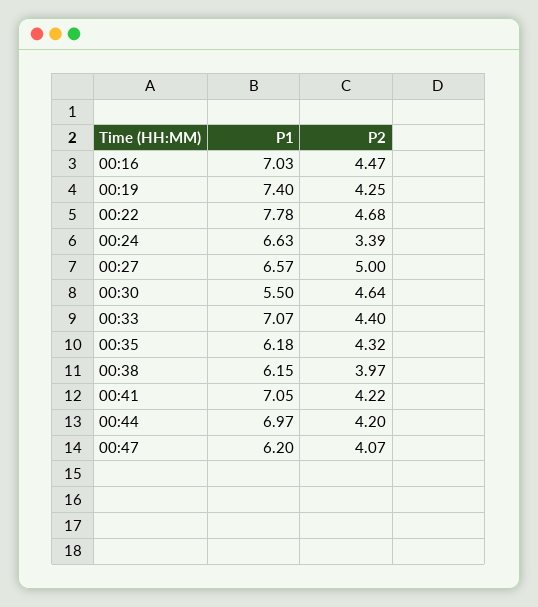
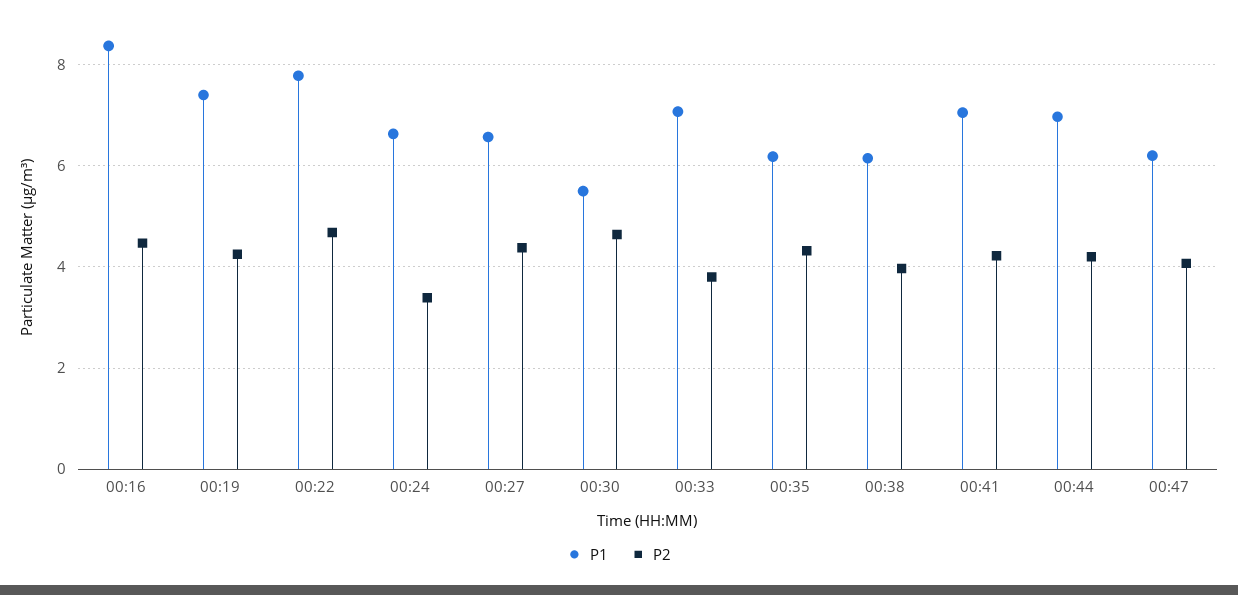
P1, 00:16: 7.03 -> 8.4
P2, 00:27: 5 -> 4.4
P2, 00:33: 4.4 -> 3.8

